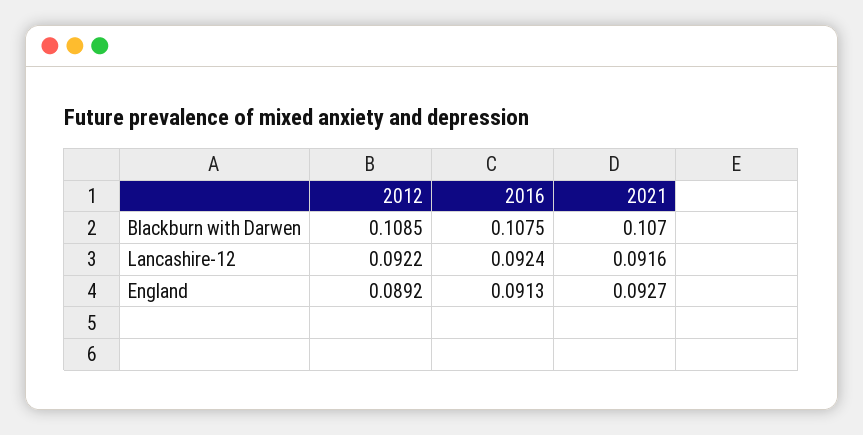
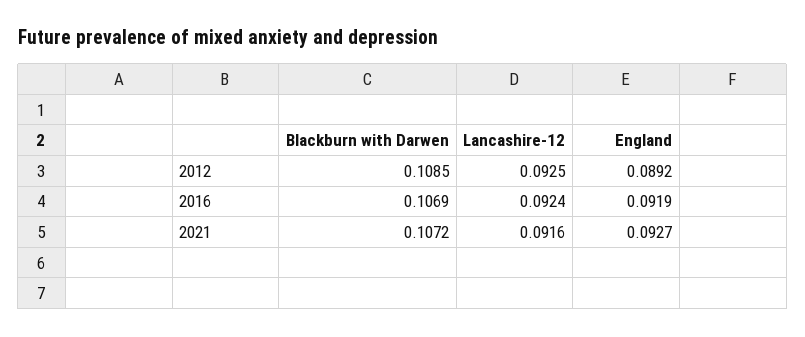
2016, Blackburn with Darwen: 0.1075 -> 0.1069
2021, Blackburn with Darwen: 0.107 -> 0.1072
2012, Lancashire-12: 0.0922 -> 0.0925
2016, England: 0.0913 -> 0.0919

